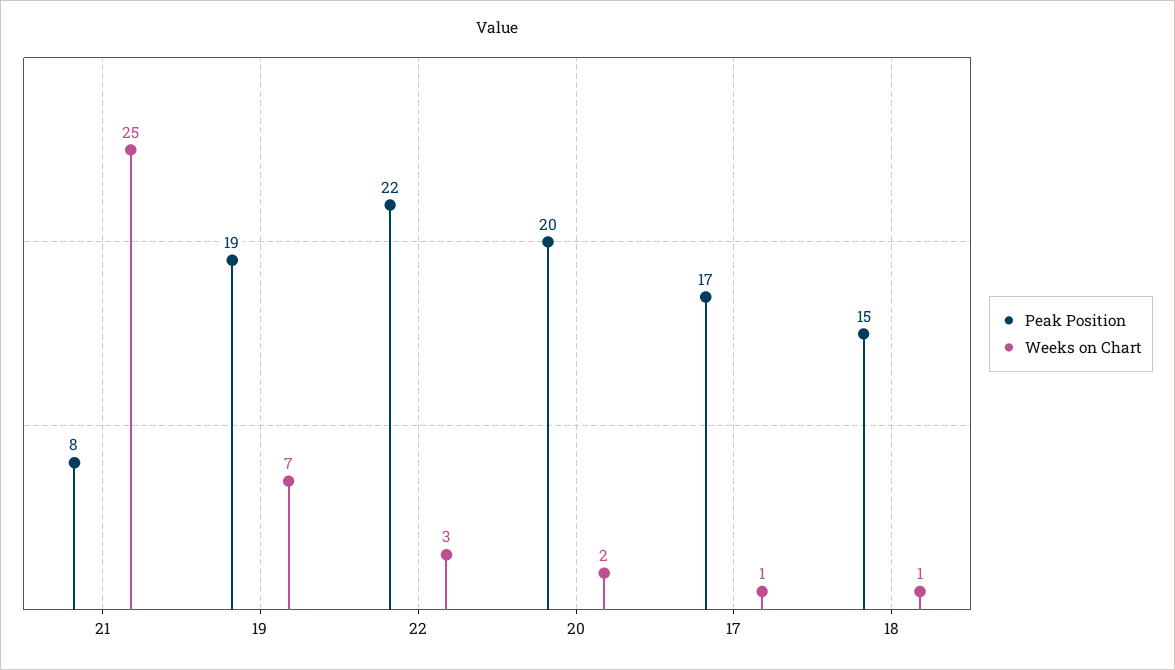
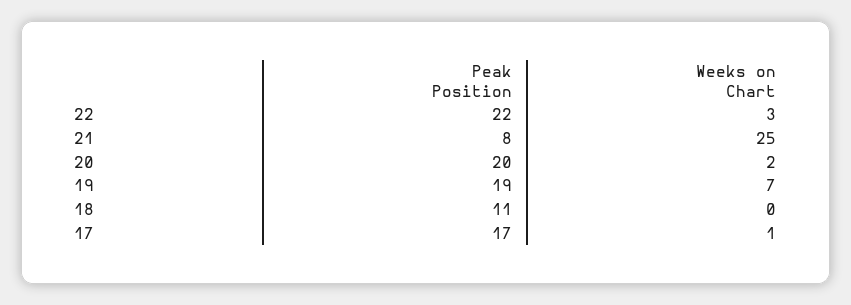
Peak Position, 18: 15 -> 11
Weeks on Chart, 18: 1 -> 0

